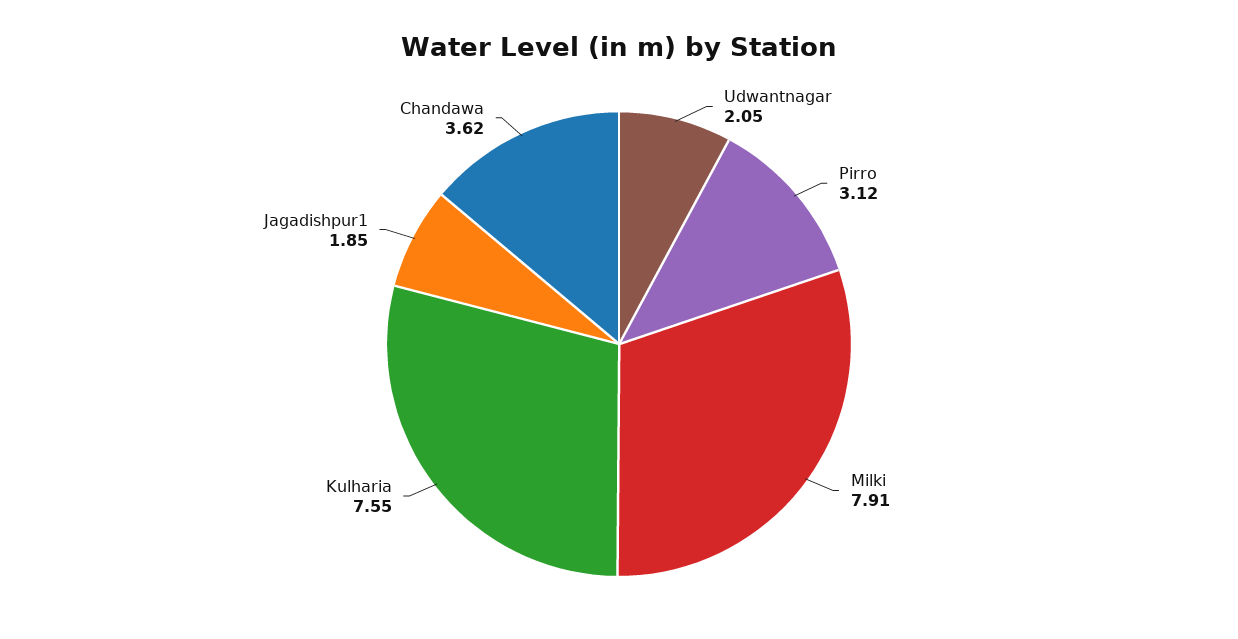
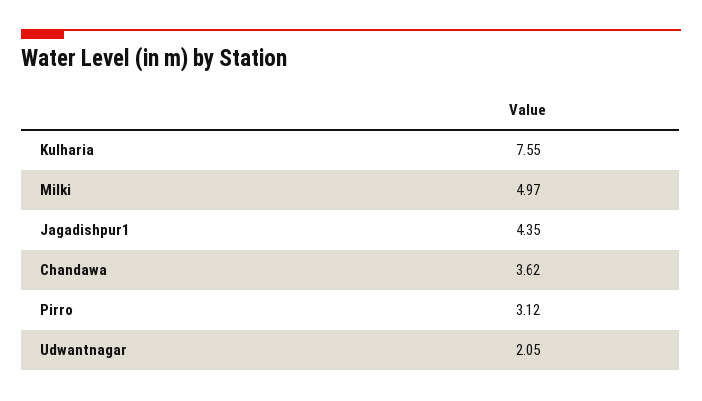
Milki: 7.91 -> 4.97
Jagadishpur1: 1.85 -> 4.35

